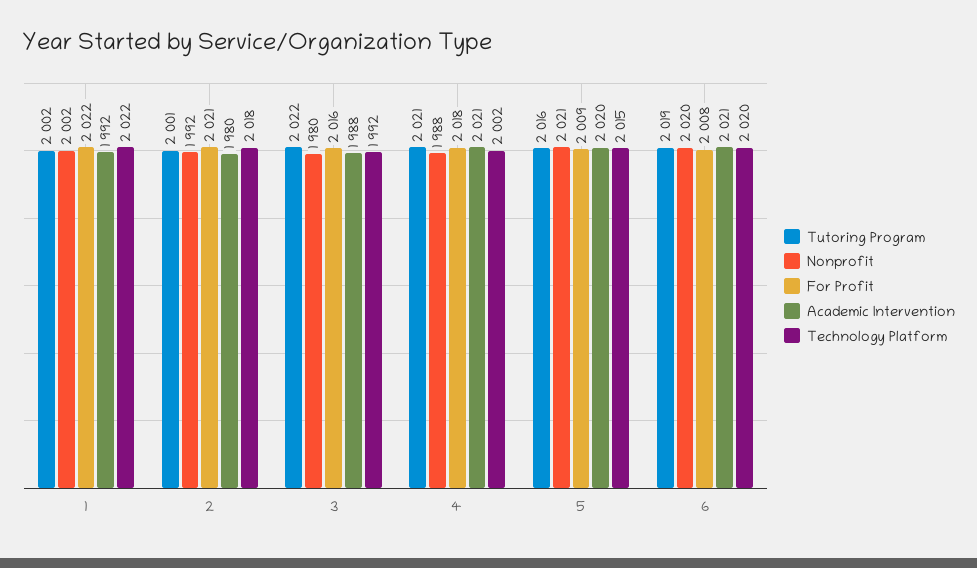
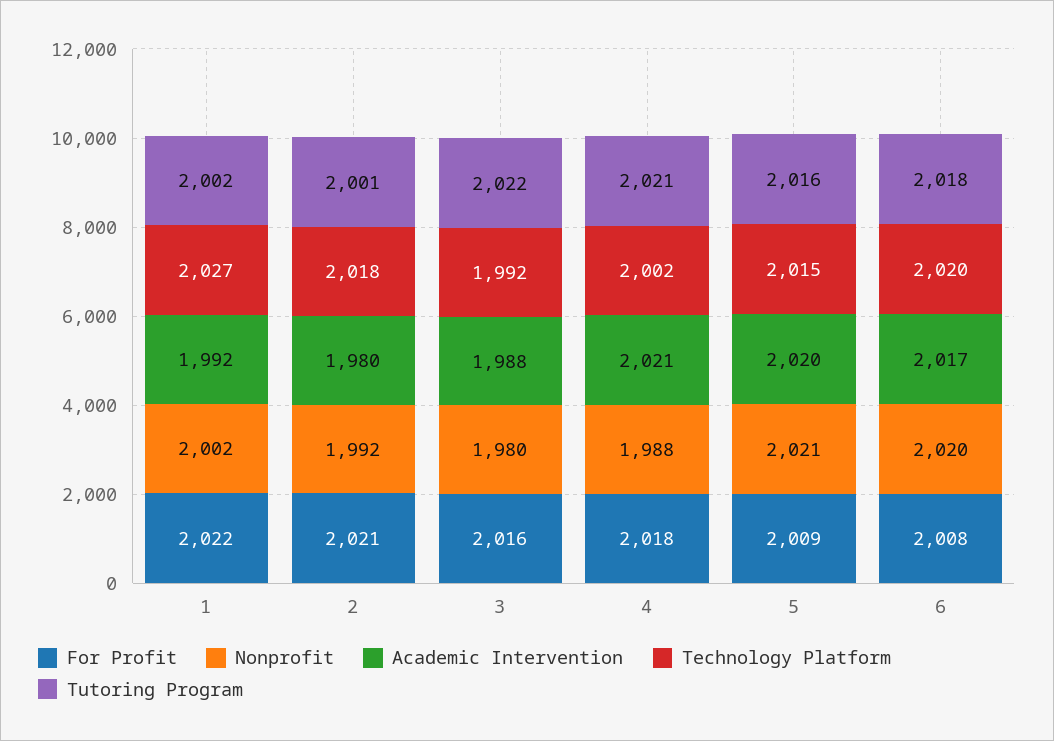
Technology Platform, 1: 2022 -> 2027
Tutoring Program, 6: 2019 -> 2018
Academic Intervention, 6: 2021 -> 2017

